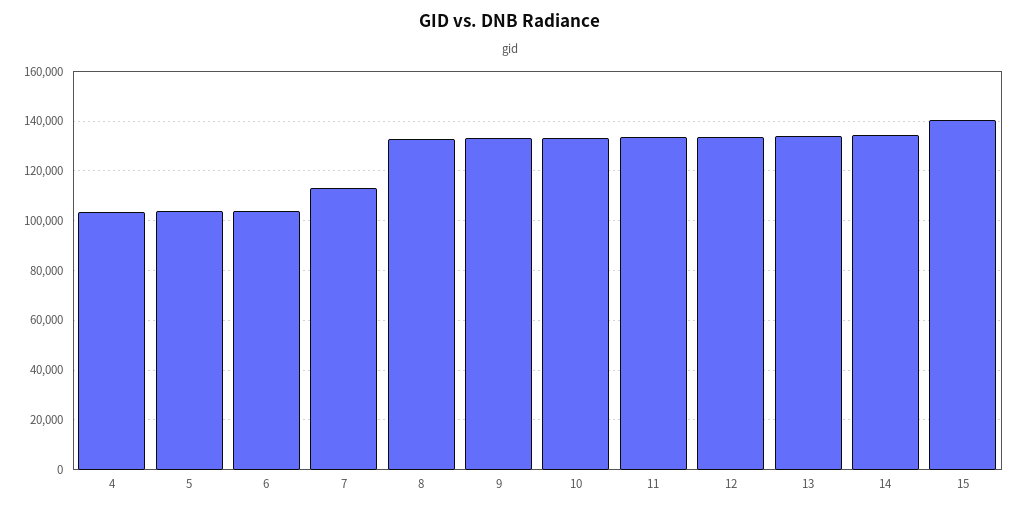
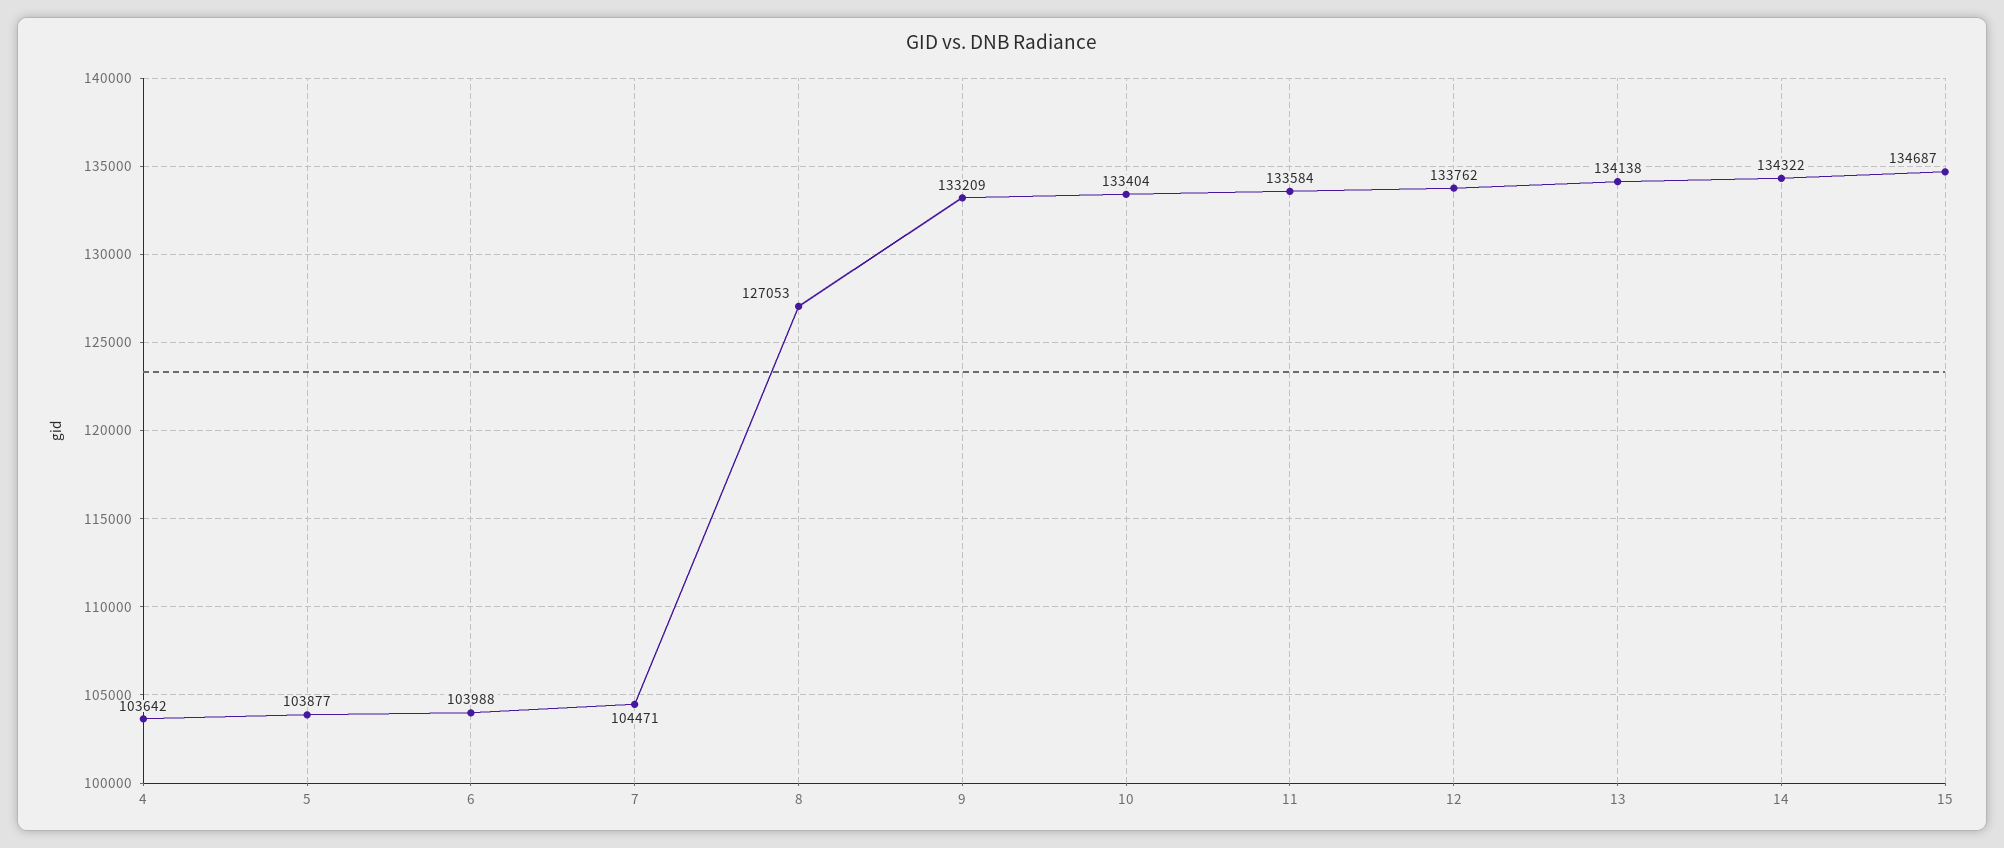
7: 112500 -> 104471
8: 132500 -> 127053
15: 140000 -> 134687

